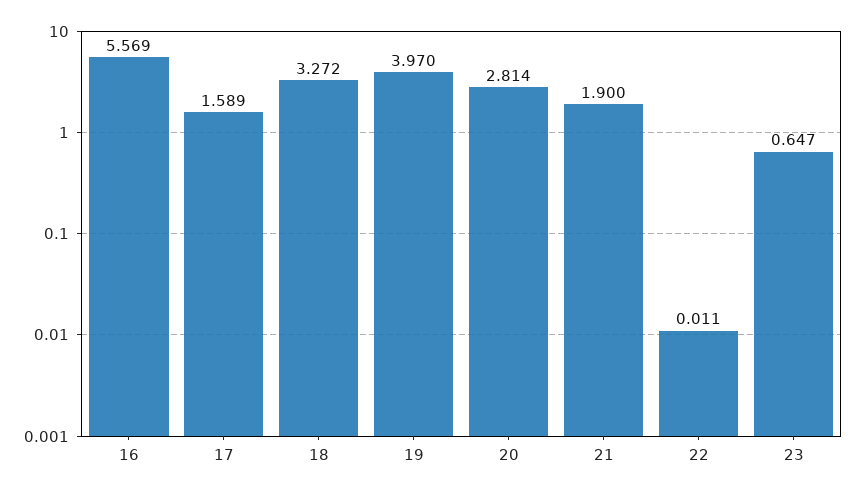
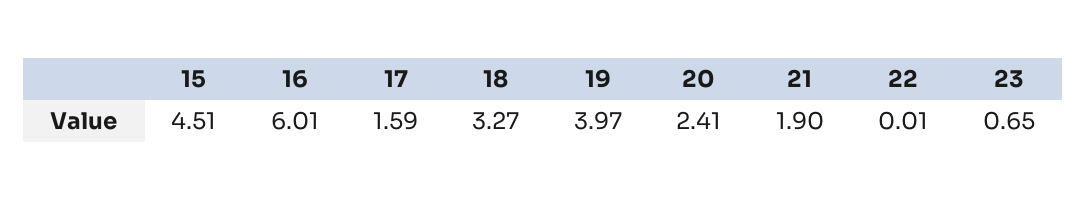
16: 5.569 -> 6.01
20: 2.814 -> 2.41
15: none -> 4.51

